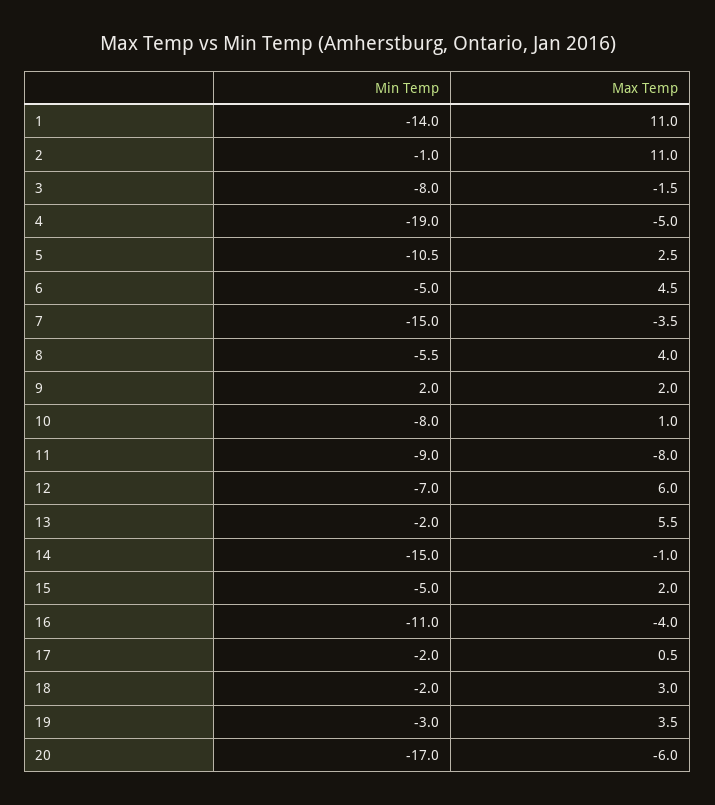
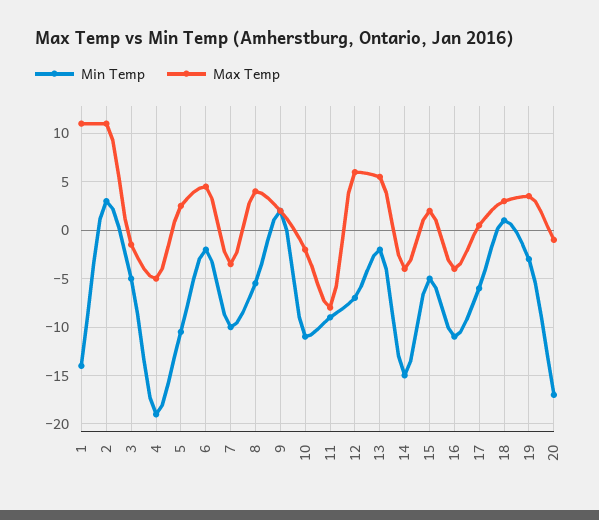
Min Temp, 2: -1 -> 3
Min Temp, 3: -8 -> -5
Min Temp, 6: -5 -> -2
Min Temp, 7: -15 -> -10
Min Temp, 10: -8 -> -11
Max Temp, 10: 1 -> -2
Max Temp, 14: -1 -> -4
Min Temp, 17: -2 -> -6
Min Temp, 18: -2 -> 1
Max Temp, 20: -6 -> -1

